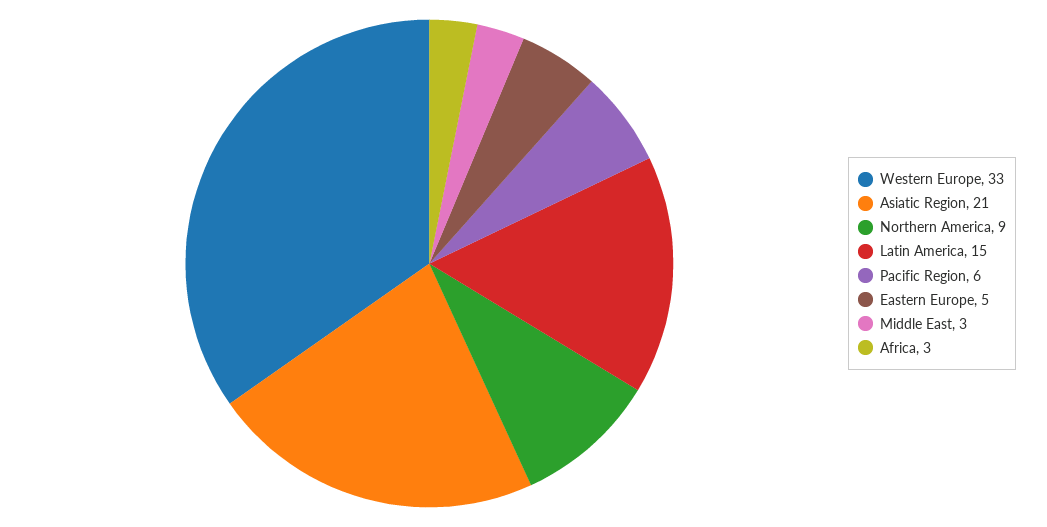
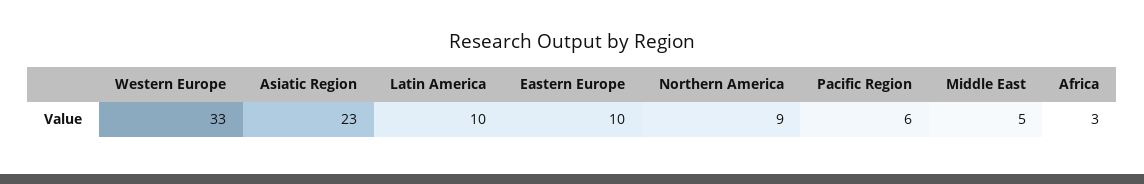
Asiatic Region: 21 -> 23
Latin America: 15 -> 10
Eastern Europe: 5 -> 10
Middle East: 3 -> 5

